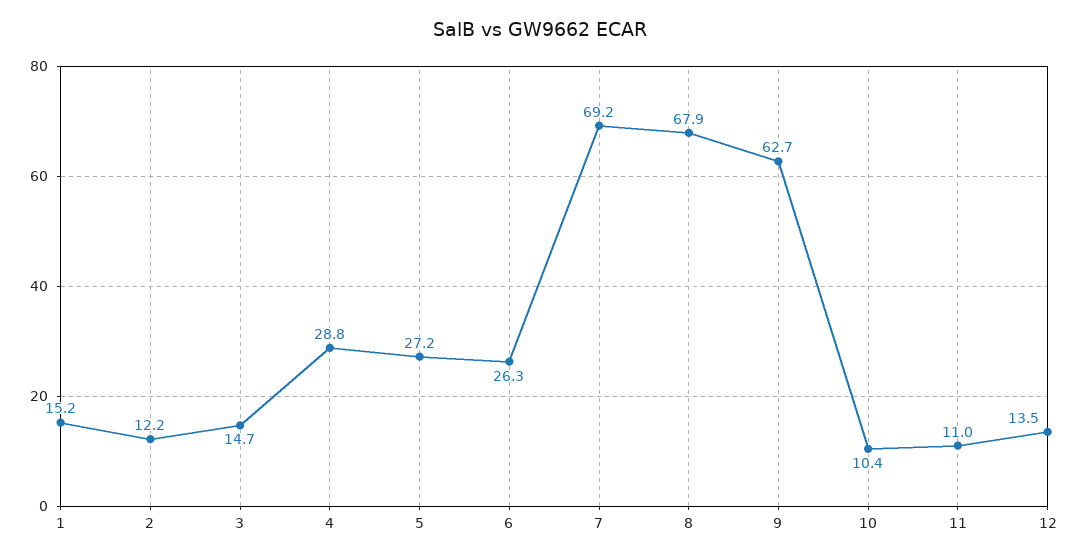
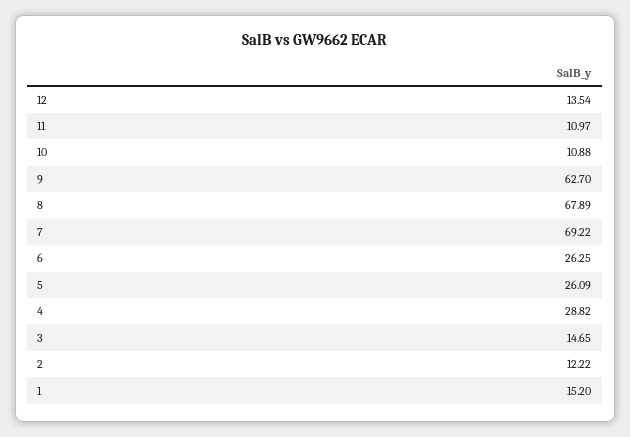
5: 27.2 -> 26.09
10: 10.4 -> 10.88

